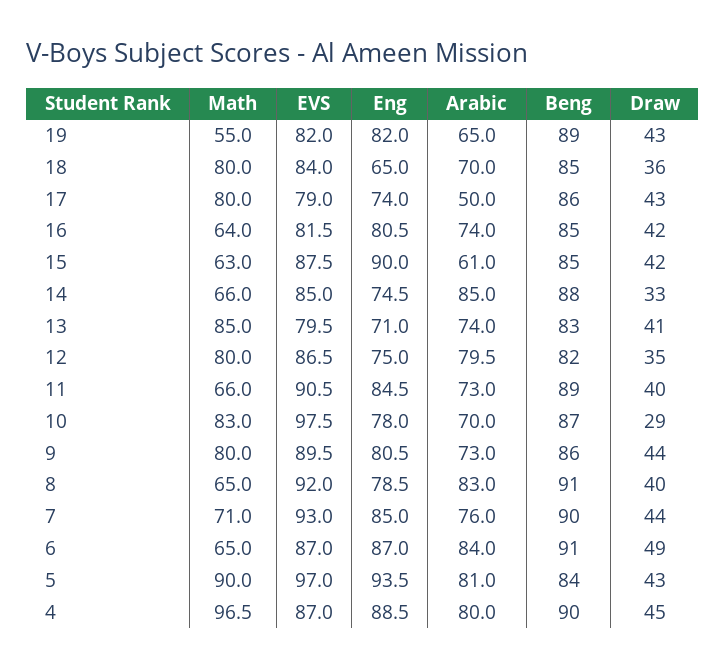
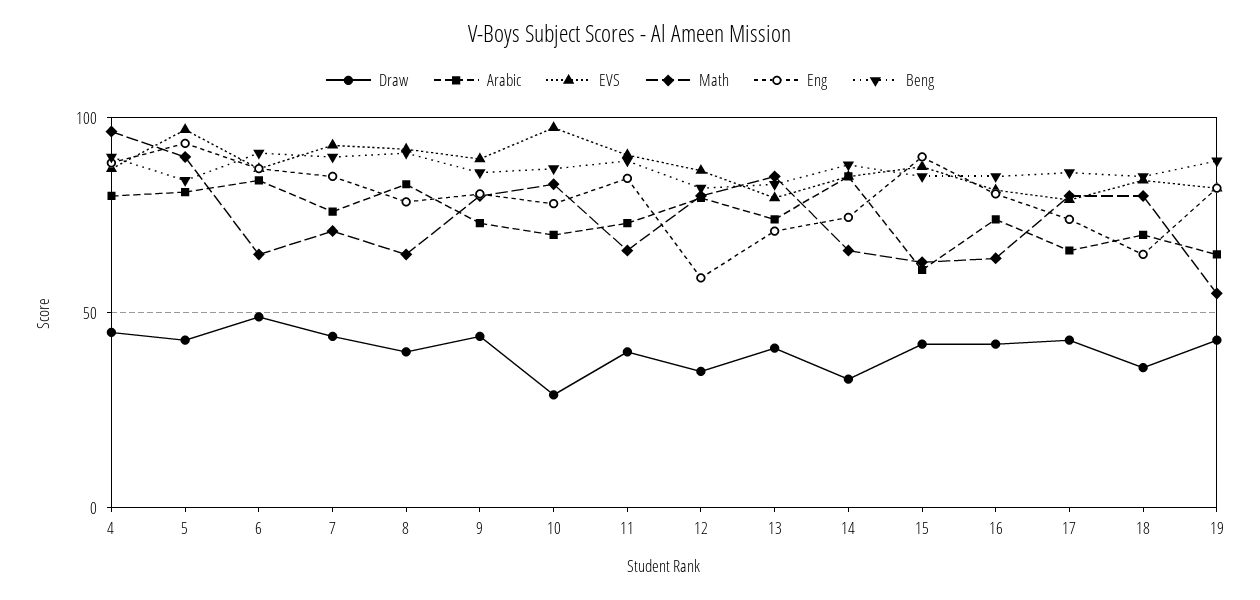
Arabic, 17: 50 -> 65
Eng, 12: 75 -> 60

